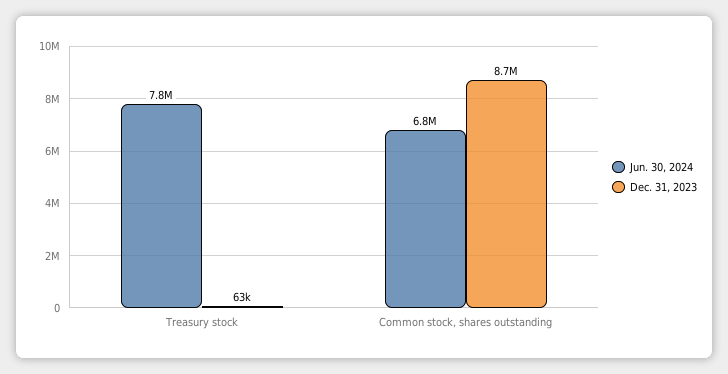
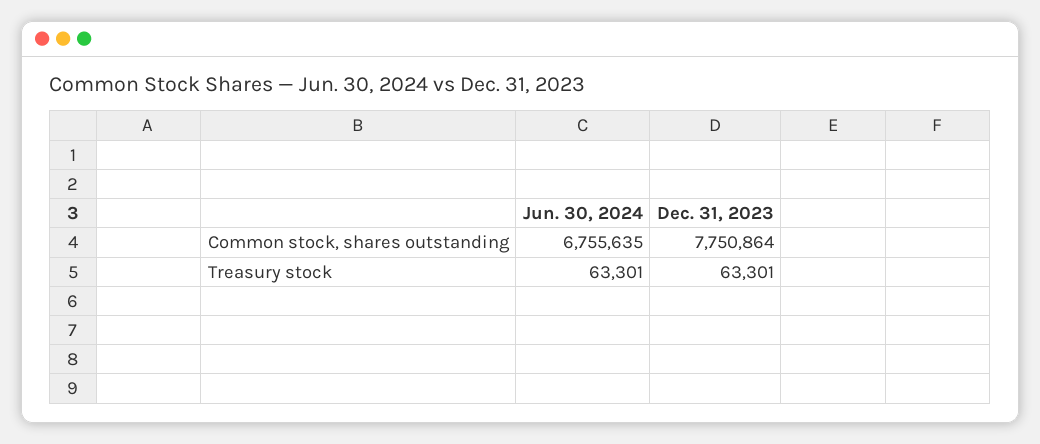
Jun. 30, 2024, Treasury stock: 7800000 -> 63301
Dec. 31, 2023, Common stock, shares outstanding: 8700000 -> 7750864

